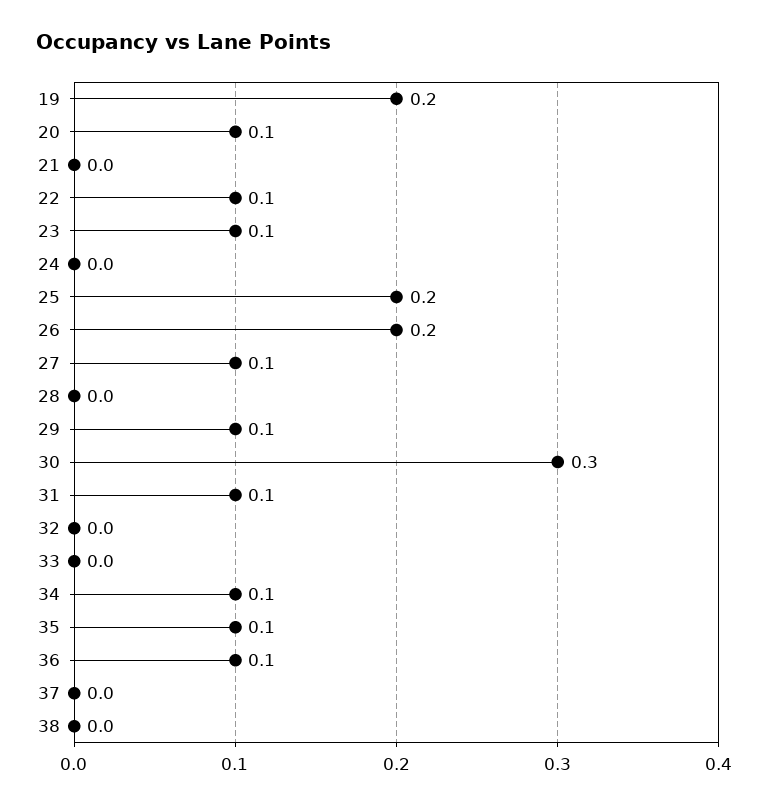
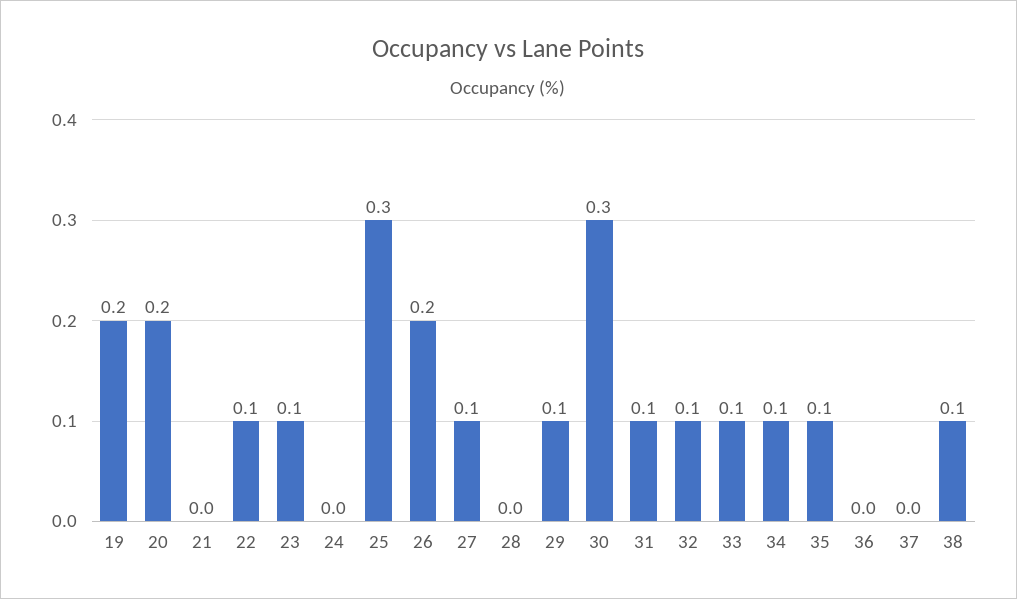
20: 0.1 -> 0.2
25: 0.2 -> 0.3
32: 0 -> 0.1
33: 0 -> 0.1
36: 0.1 -> 0
38: 0 -> 0.1

